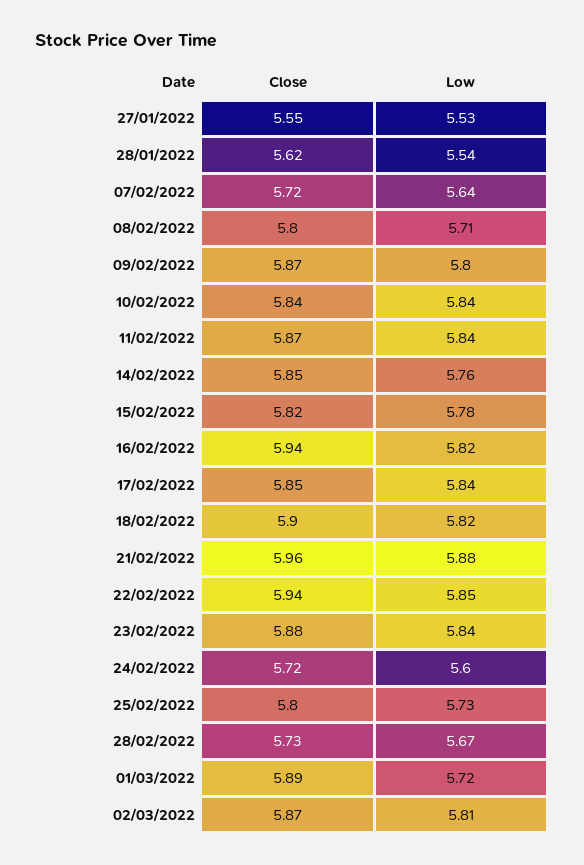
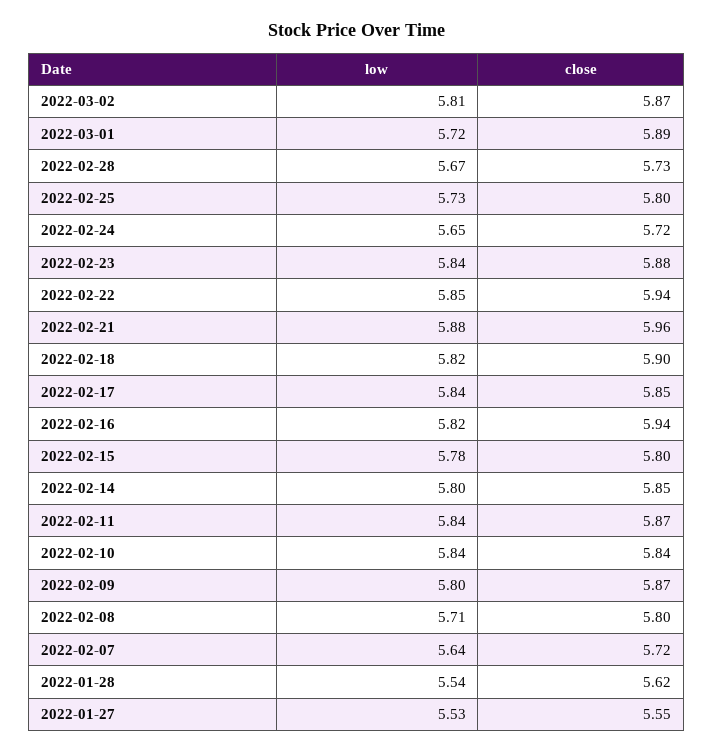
Low, 14/02/2022: 5.76 -> 5.8
Close, 15/02/2022: 5.82 -> 5.8
Low, 24/02/2022: 5.6 -> 5.65

